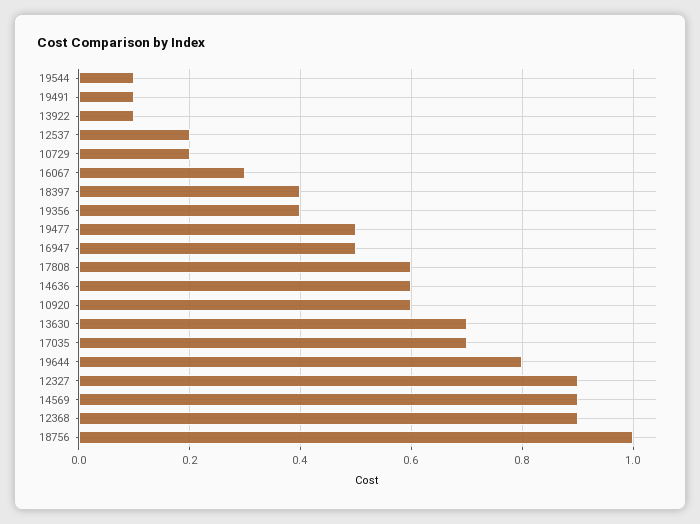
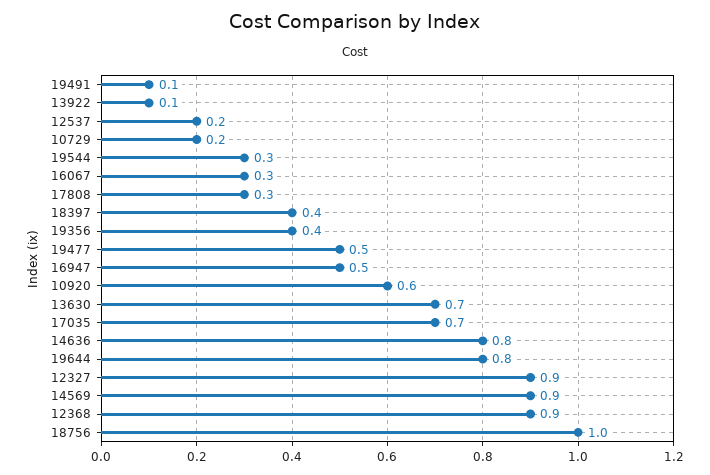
19544: 0.1 -> 0.3
17808: 0.6 -> 0.3
14636: 0.6 -> 0.8

